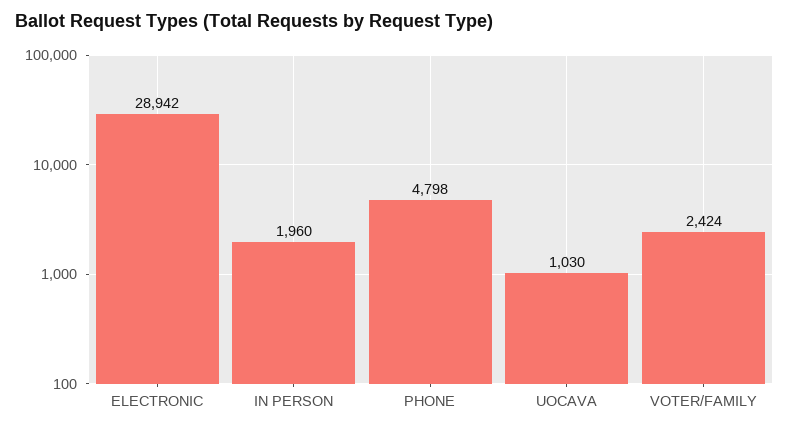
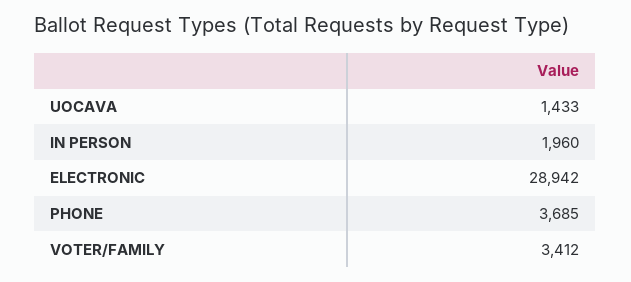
PHONE: 4798 -> 3685
UOCAVA: 1030 -> 1433
VOTER/FAMILY: 2424 -> 3412

